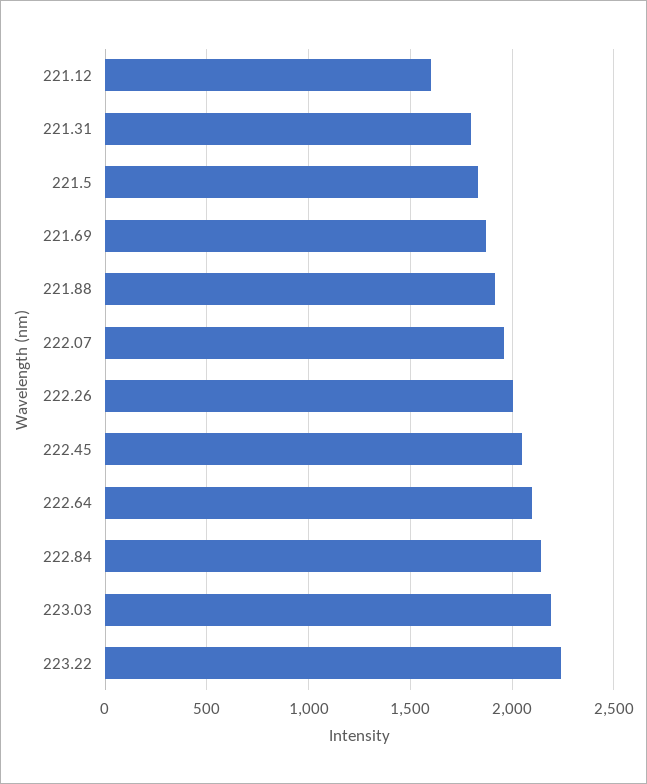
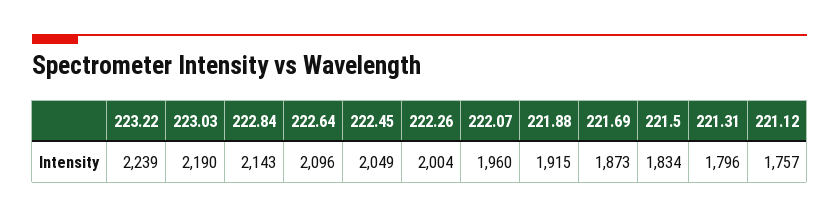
221.12: 1600 -> 1757

